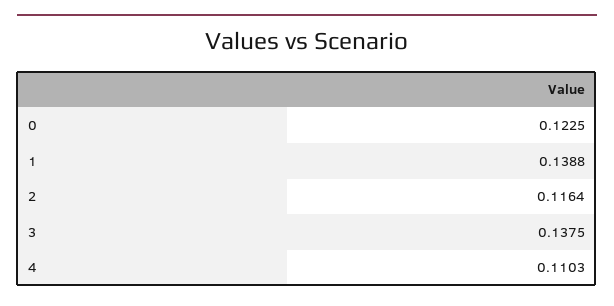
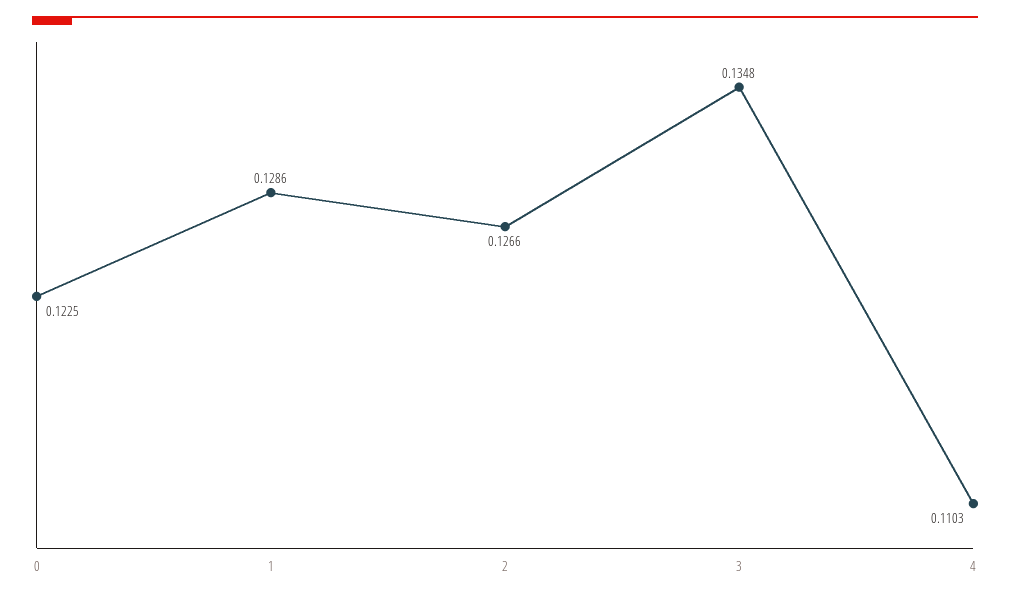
1: 0.1388 -> 0.1286
2: 0.1164 -> 0.1266
3: 0.1375 -> 0.1348

